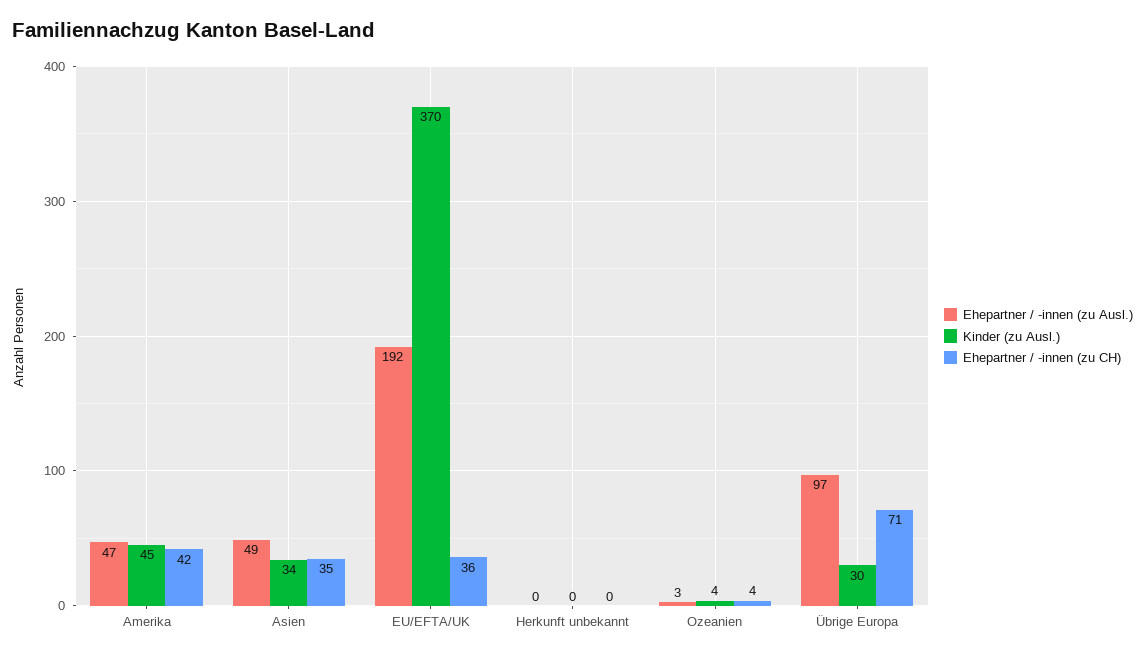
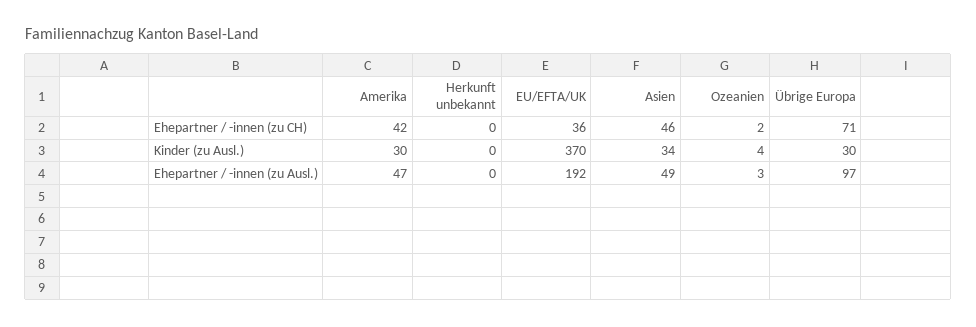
Kinder (zu Ausl.), Amerika: 45 -> 30
Ehepartner / -innen (zu CH), Asien: 35 -> 46
Ehepartner / -innen (zu CH), Ozeanien: 4 -> 2

